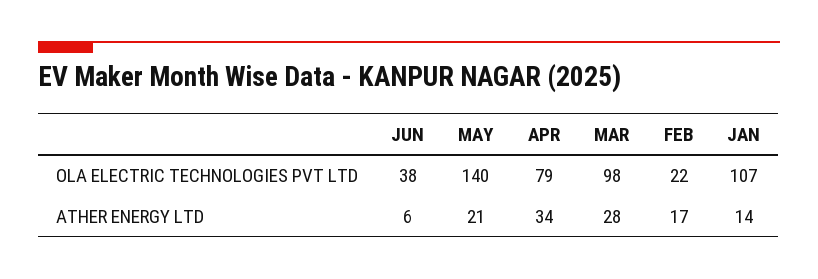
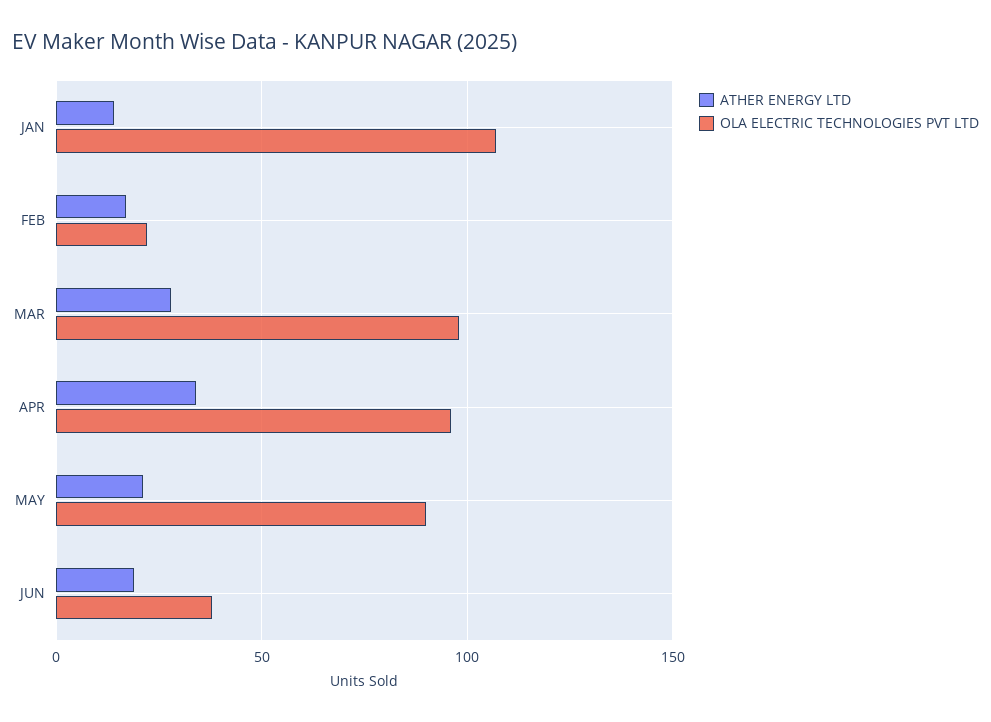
OLA ELECTRIC TECHNOLOGIES PVT LTD, MAY: 140 -> 90
OLA ELECTRIC TECHNOLOGIES PVT LTD, APR: 79 -> 95
ATHER ENERGY LTD, JUN: 6 -> 20

